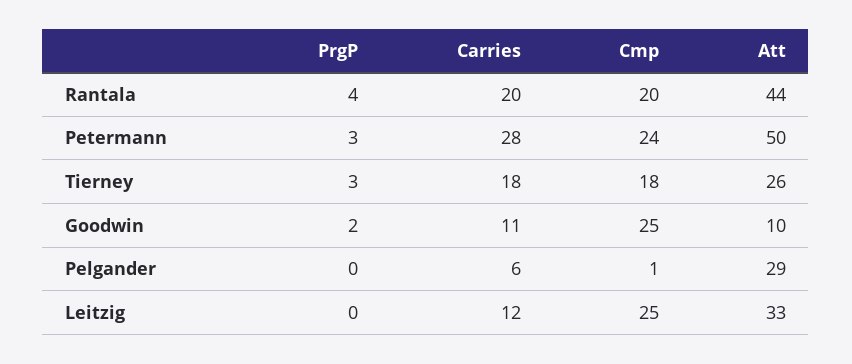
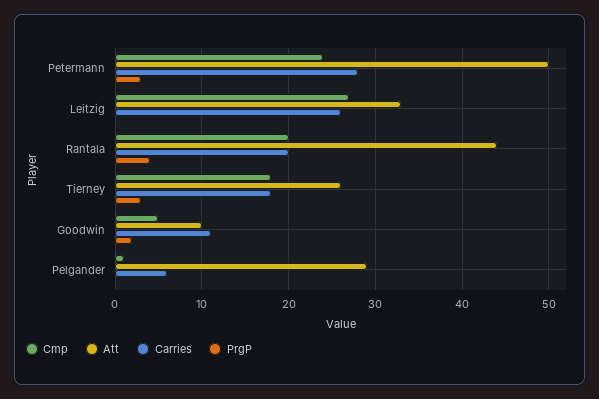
Cmp, Goodwin: 25 -> 5
Carries, Leitzig: 12 -> 26
Cmp, Leitzig: 25 -> 27

